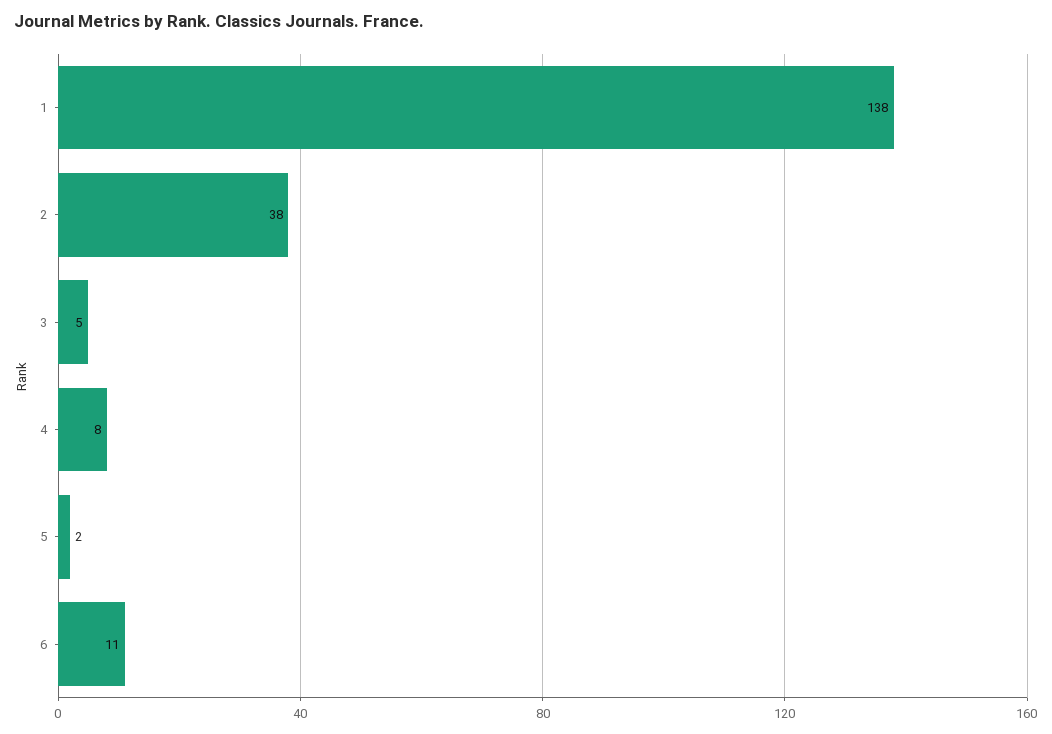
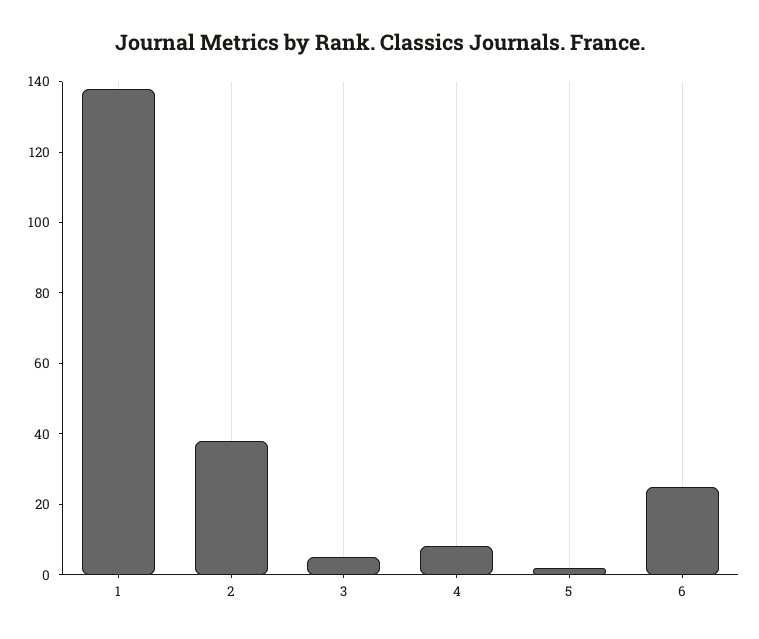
6: 11 -> 25

